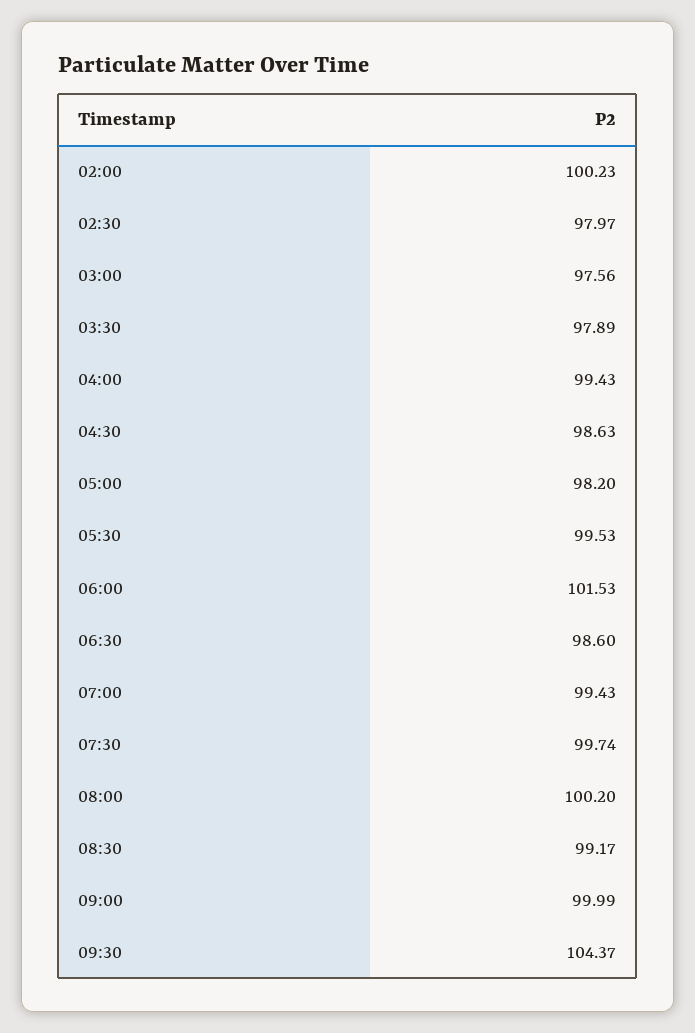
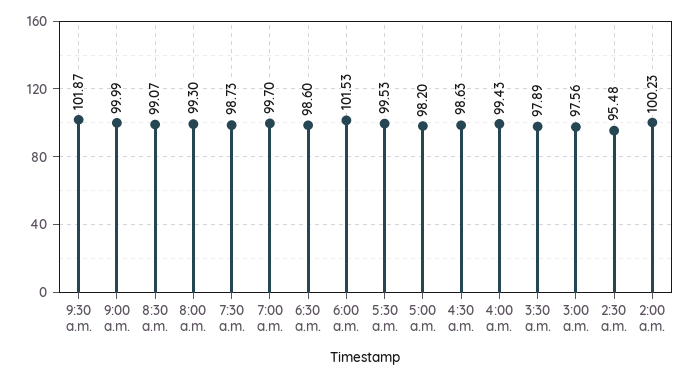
02:30: 97.97 -> 95.48
07:00: 99.43 -> 99.7
07:30: 99.74 -> 98.73
08:00: 100.2 -> 99.3
08:30: 99.17 -> 99.07
09:30: 104.37 -> 101.87

